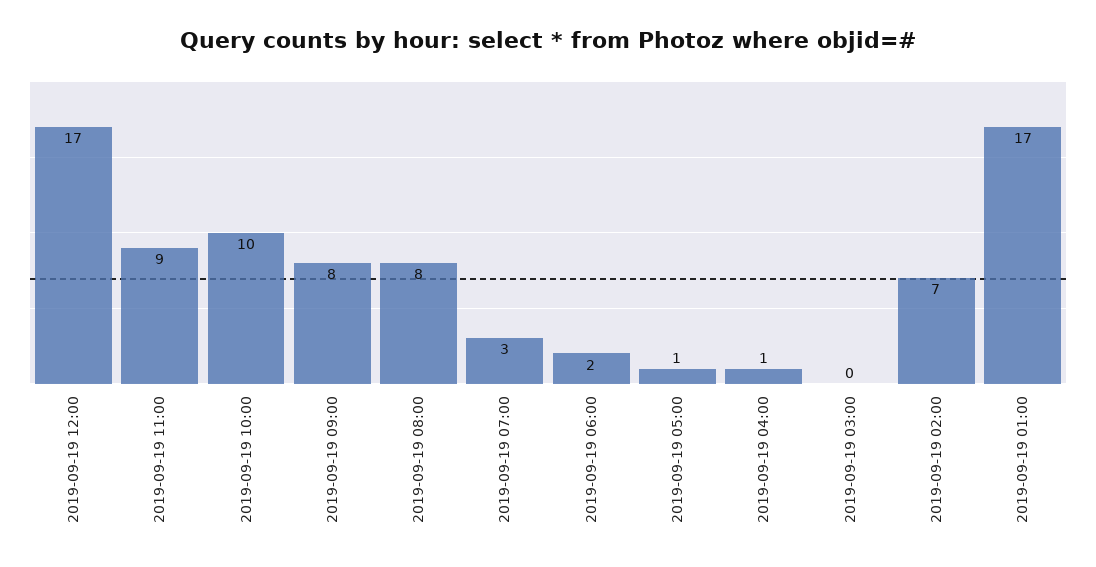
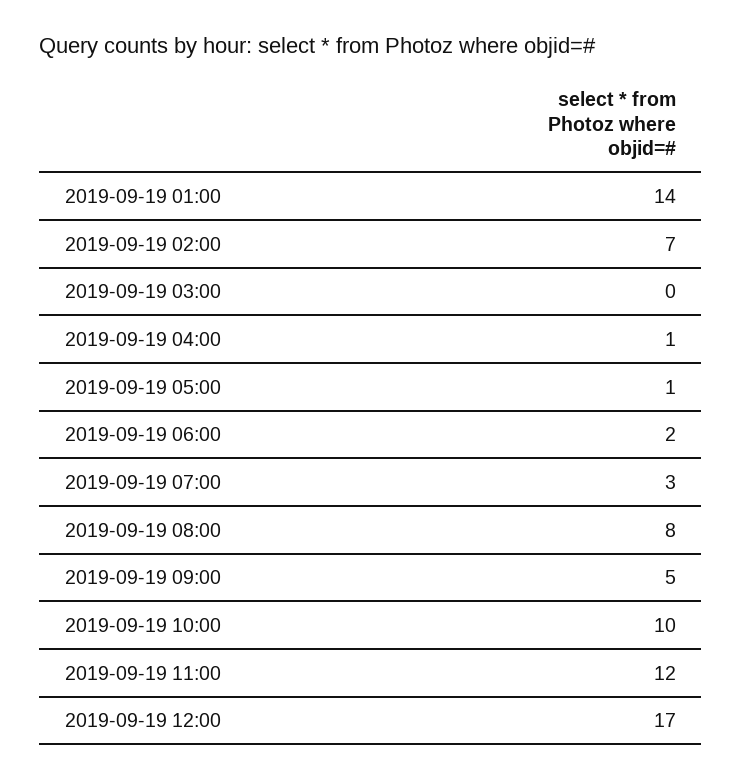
2019-09-19 11:00: 9 -> 12
2019-09-19 09:00: 8 -> 5
2019-09-19 01:00: 17 -> 14

